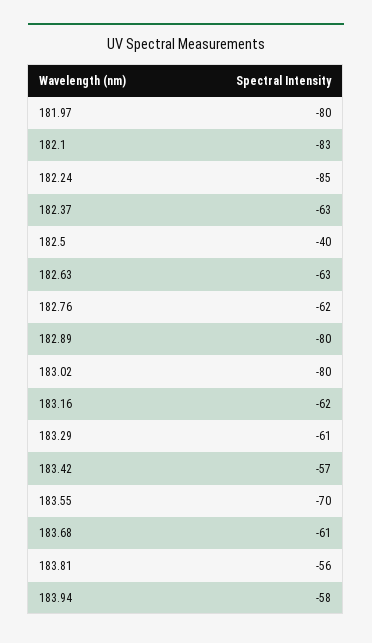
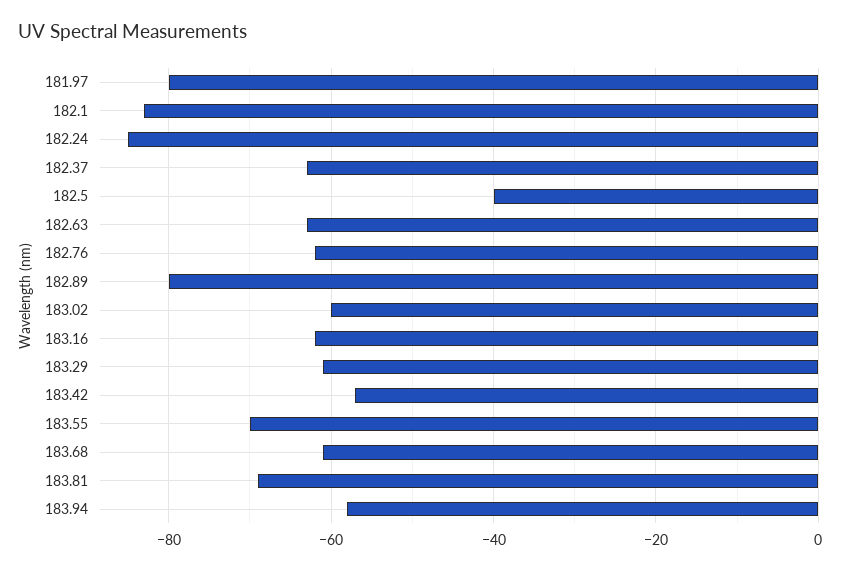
183.02: -80 -> -60
183.81: -56 -> -70

